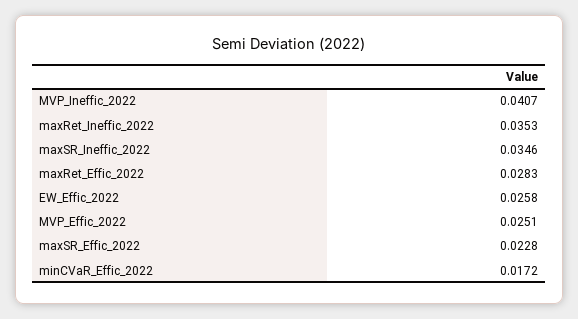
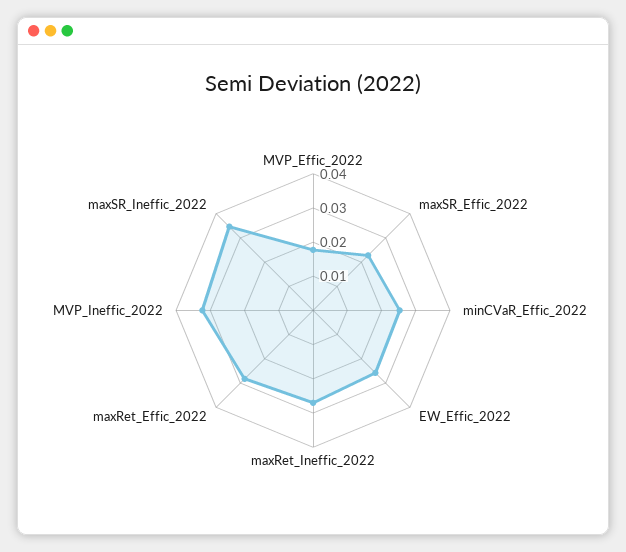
MVP_Ineffic_2022: 0.0407 -> 0.0325
maxRet_Ineffic_2022: 0.0353 -> 0.0275
MVP_Effic_2022: 0.0251 -> 0.0175
minCVaR_Effic_2022: 0.0172 -> 0.025

